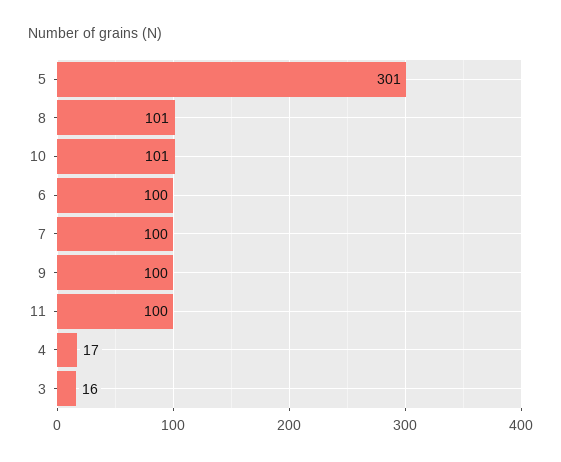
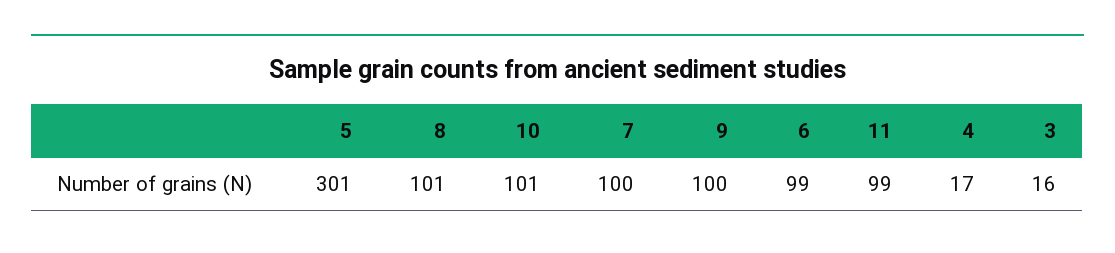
6: 100 -> 99
11: 100 -> 99

